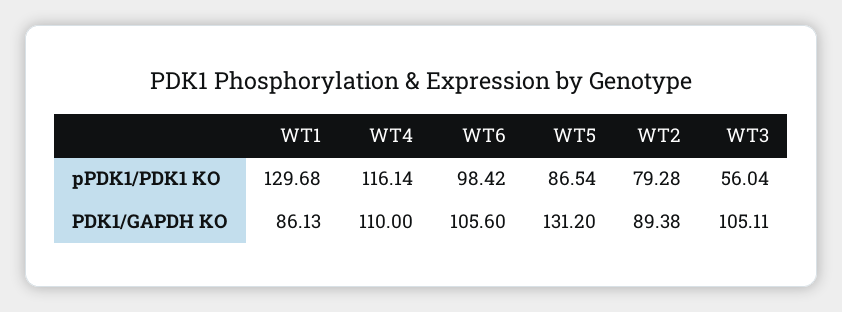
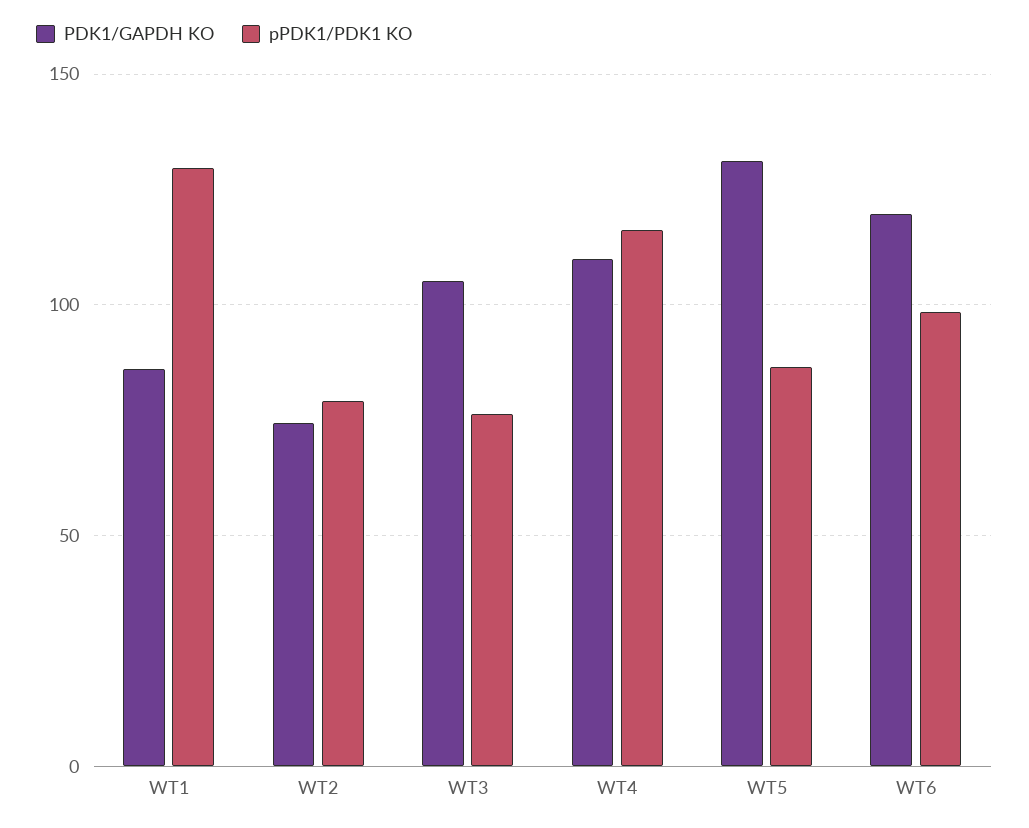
pPDK1/PDK1 KO, WT3: 56.04 -> 75
PDK1/GAPDH KO, WT6: 105.6 -> 120
PDK1/GAPDH KO, WT2: 89.38 -> 75

